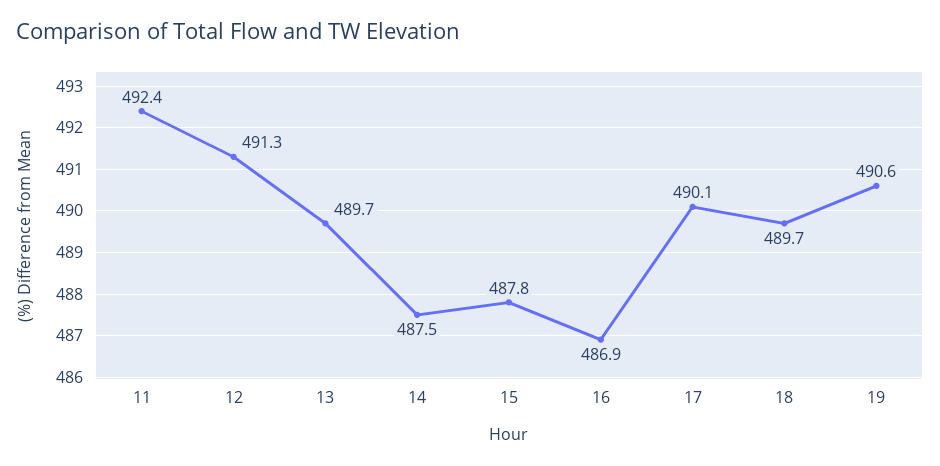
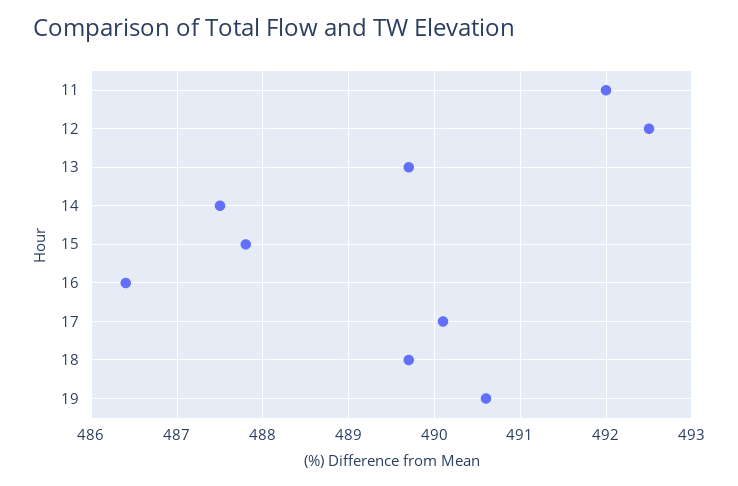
11: 492.4 -> 492
12: 491.3 -> 492.5
16: 486.9 -> 486.4

